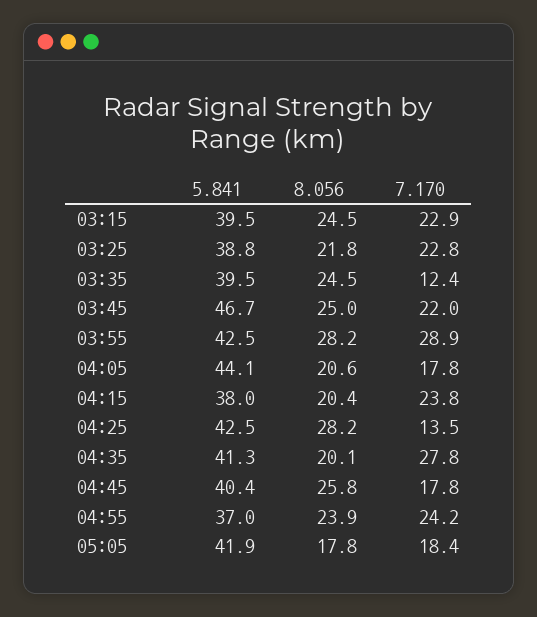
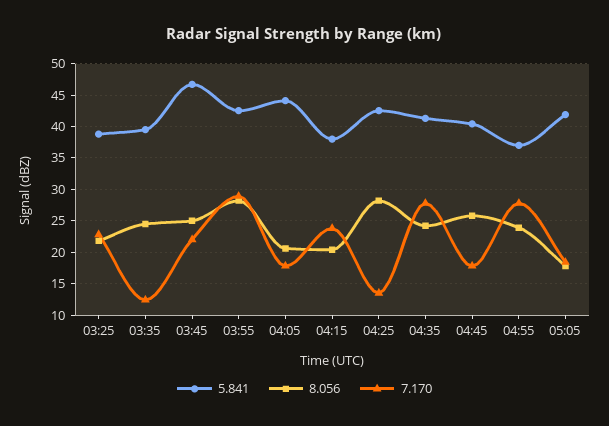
5.841, 03:15: 39.5 -> none
8.056, 03:15: 24.5 -> none
7.170, 03:15: 22.9 -> none
8.056, 04:35: 20.1 -> 24
7.170, 04:55: 24.2 -> 28

